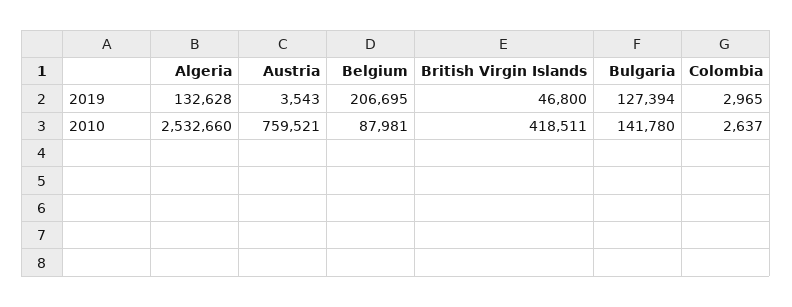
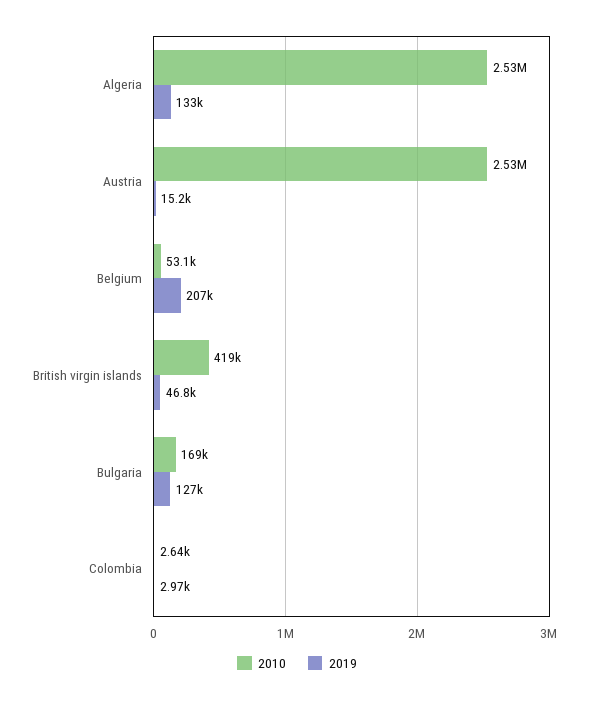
2019, Austria: 3543 -> 15200
2010, Austria: 759521 -> 2530000
2010, Belgium: 87981 -> 53100
2010, Bulgaria: 141780 -> 169000

